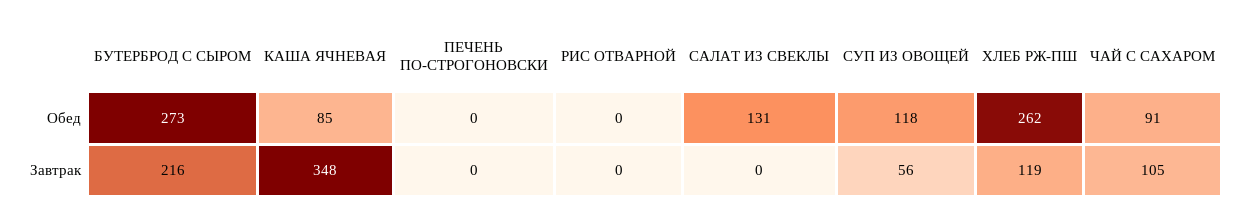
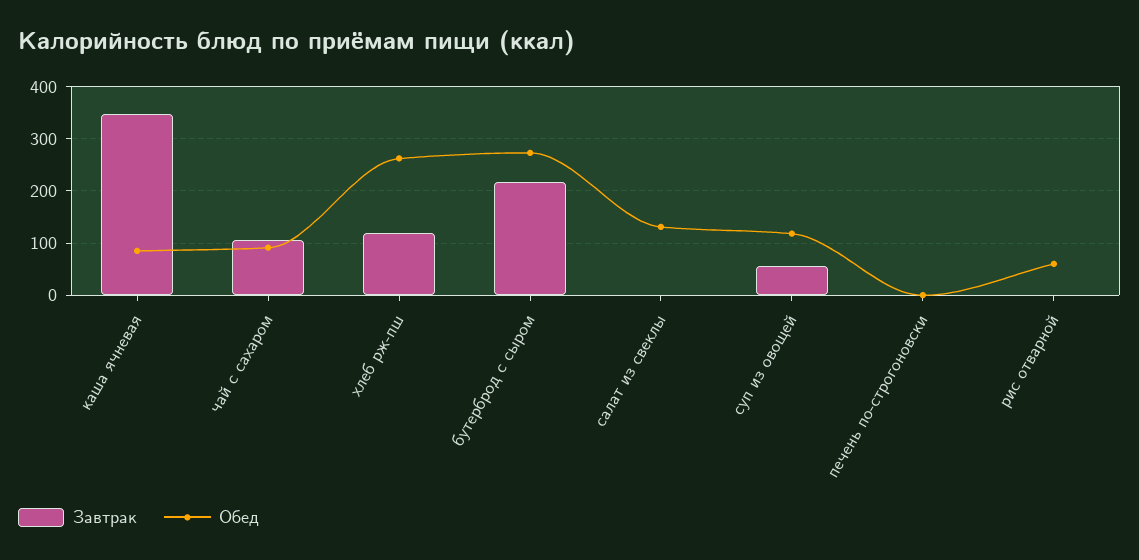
Обед, РИС ОТВАРНОЙ: 0 -> 60

